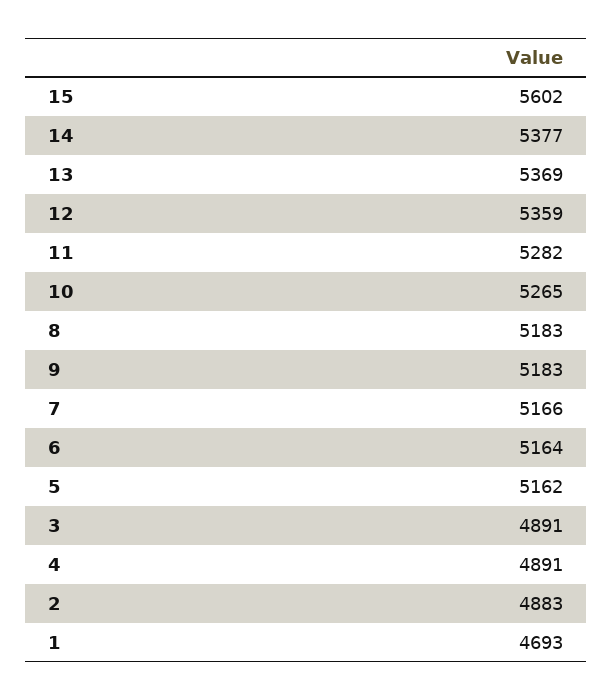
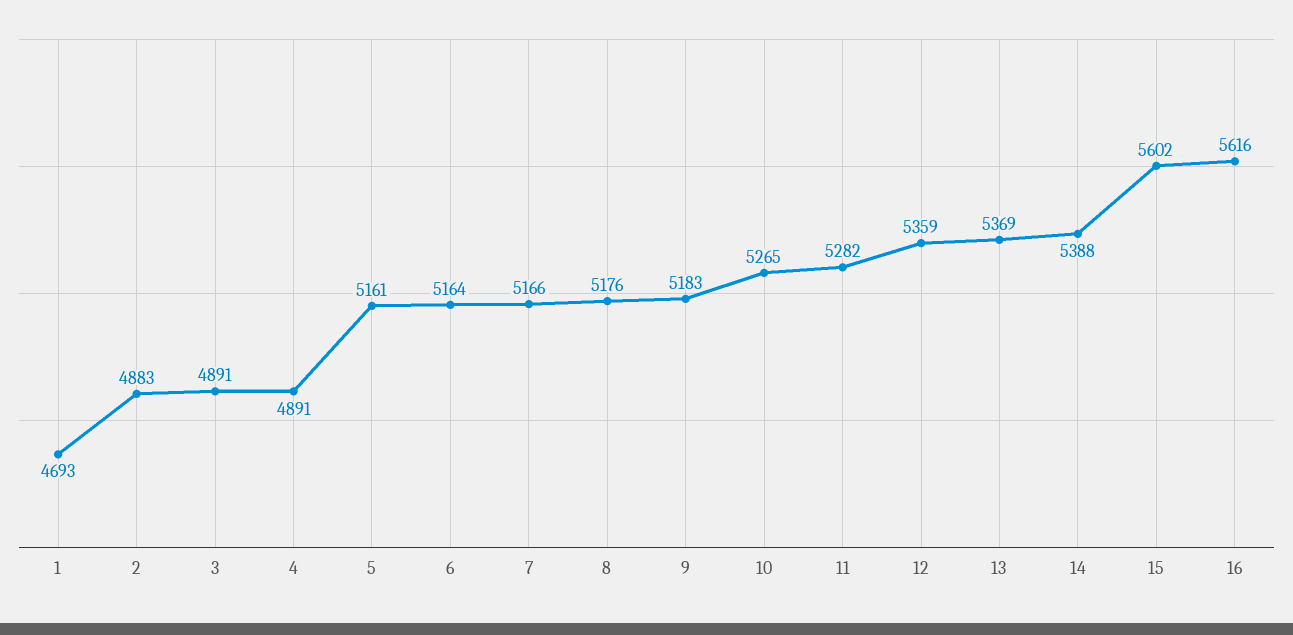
14: 5377 -> 5388
8: 5183 -> 5176
5: 5162 -> 5161
16: none -> 5616

